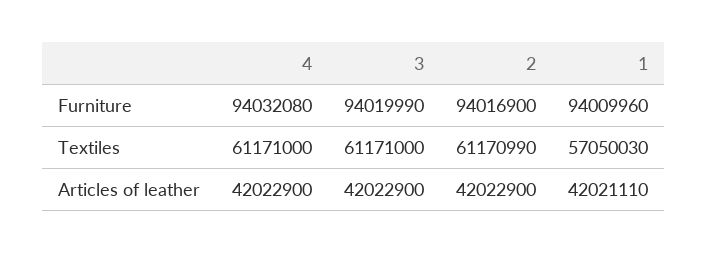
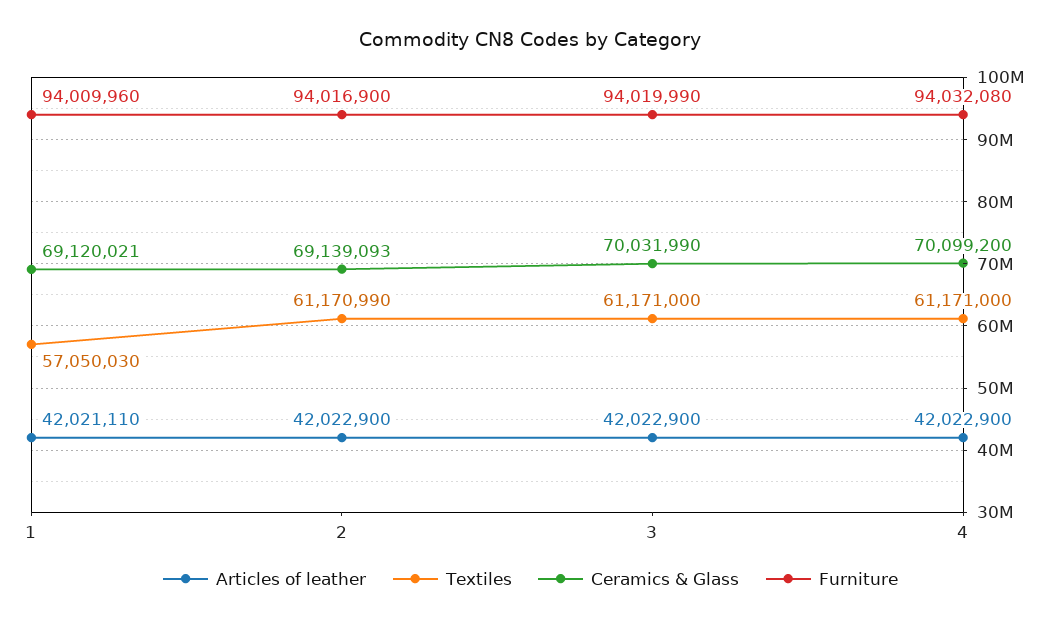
Ceramics & Glass, 1: none -> 69120021
Ceramics & Glass, 2: none -> 69139093
Ceramics & Glass, 3: none -> 70031990
Ceramics & Glass, 4: none -> 70099200

